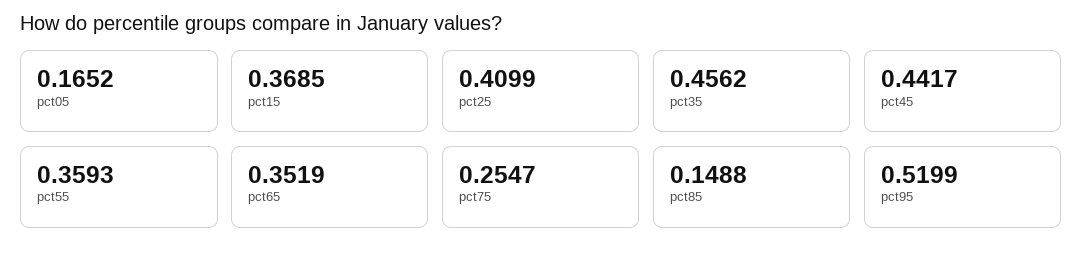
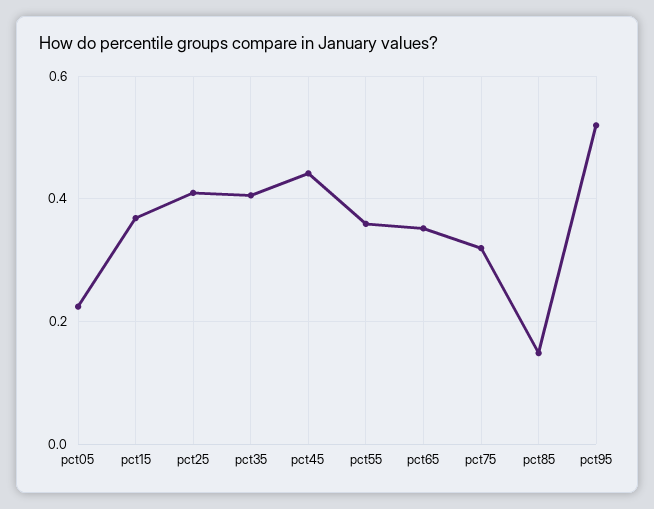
pct05: 0.1652 -> 0.22
pct35: 0.4562 -> 0.4
pct75: 0.2547 -> 0.32

